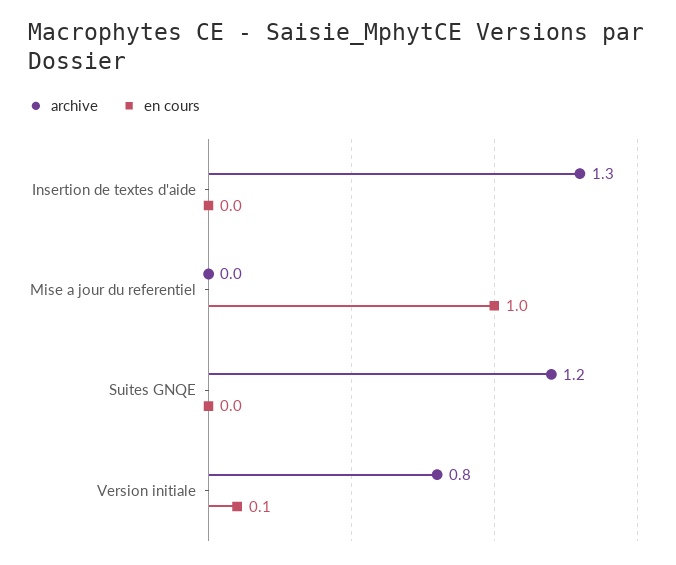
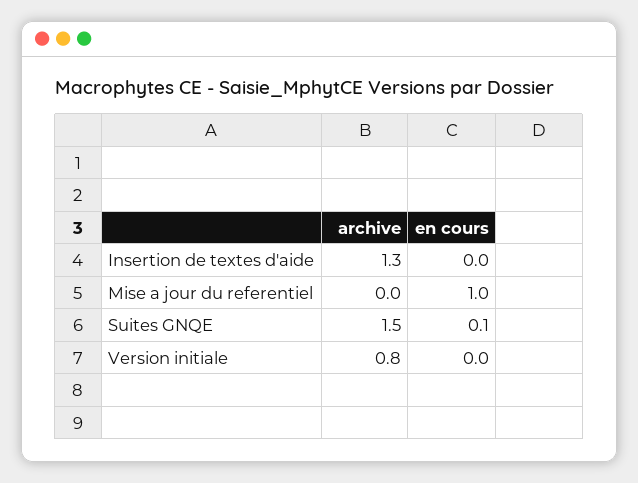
archive, Suites GNQE: 1.2 -> 1.5
en cours, Suites GNQE: 0 -> 0.1
en cours, Version initiale: 0.1 -> 0

